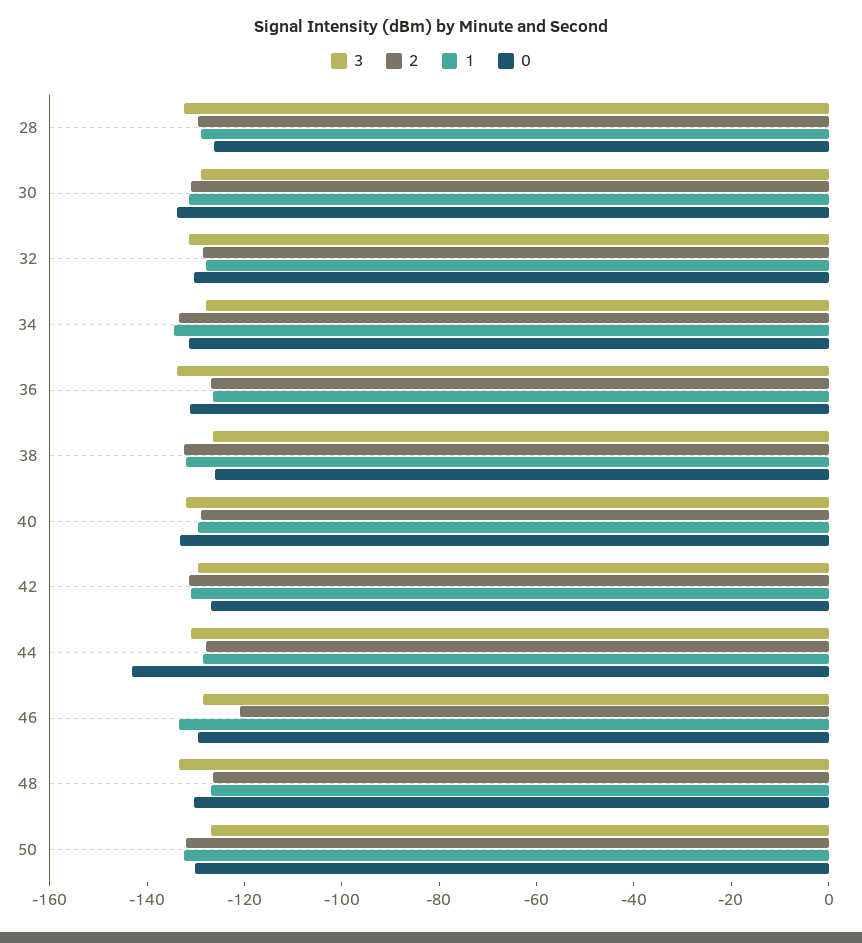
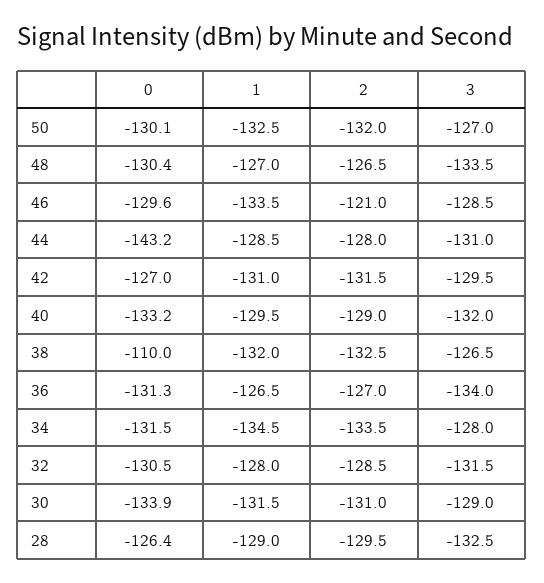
0, 38: -125 -> -110

